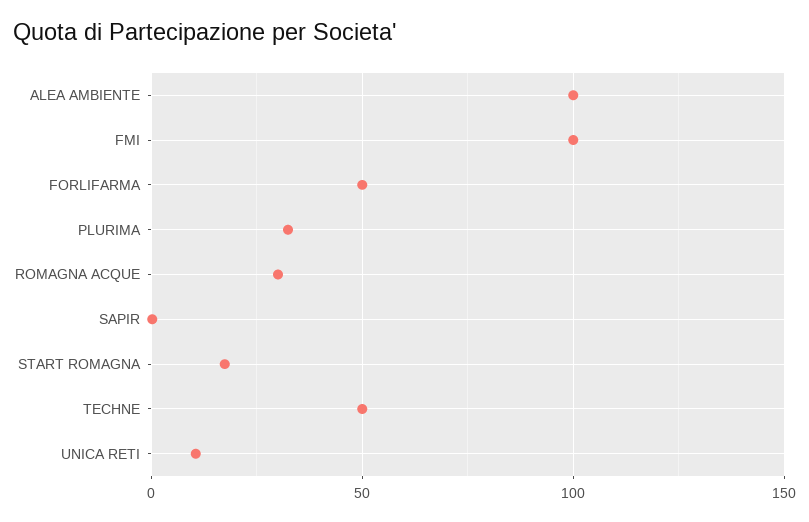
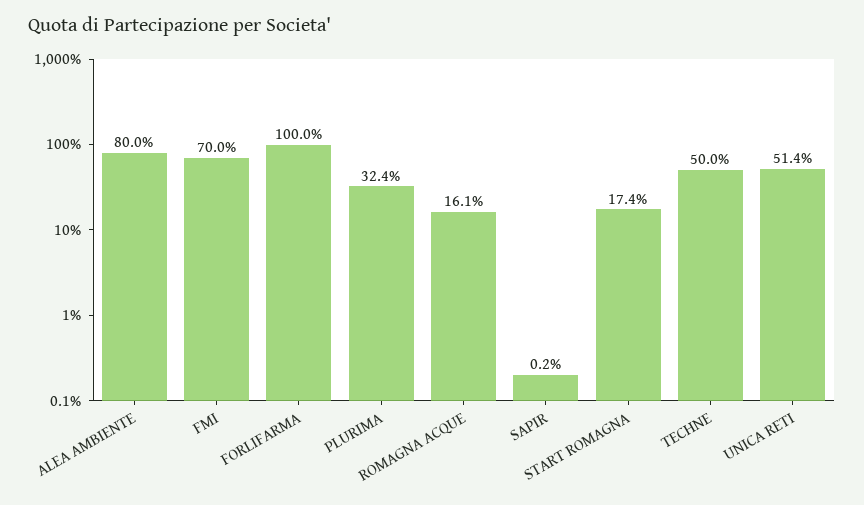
ALEA AMBIENTE: 100 -> 80
FMI: 100 -> 70
FORLIFARMA: 50 -> 100
ROMAGNA ACQUE: 30 -> 16.1
UNICA RETI: 10 -> 51.4

